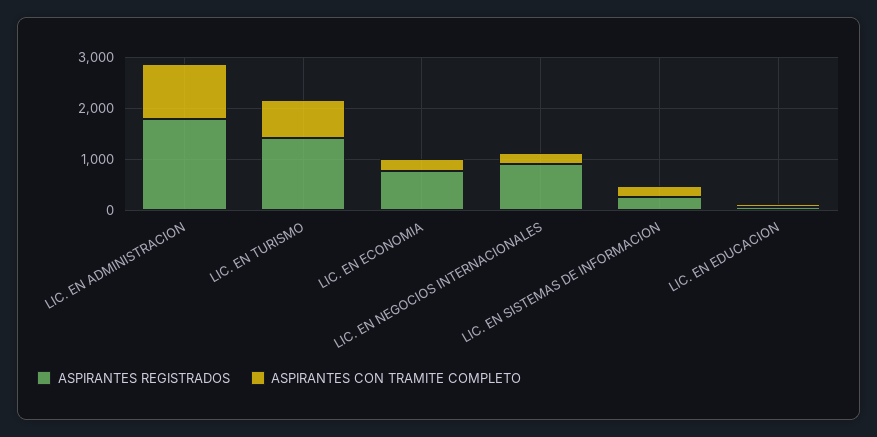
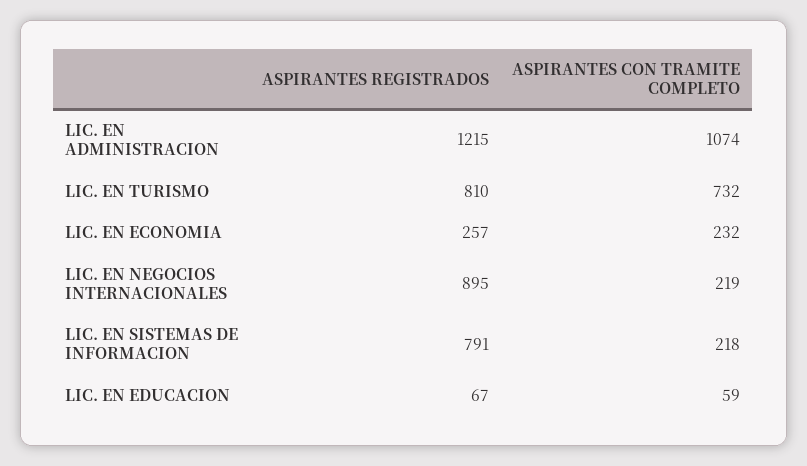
ASPIRANTES REGISTRADOS, LIC. EN ADMINISTRACION: 1800 -> 1215
ASPIRANTES REGISTRADOS, LIC. EN TURISMO: 1400 -> 810
ASPIRANTES REGISTRADOS, LIC. EN ECONOMIA: 800 -> 257
ASPIRANTES REGISTRADOS, LIC. EN SISTEMAS DE INFORMACION: 200 -> 791

